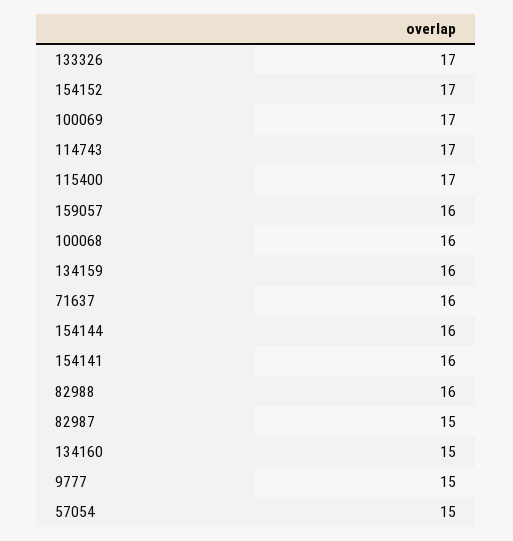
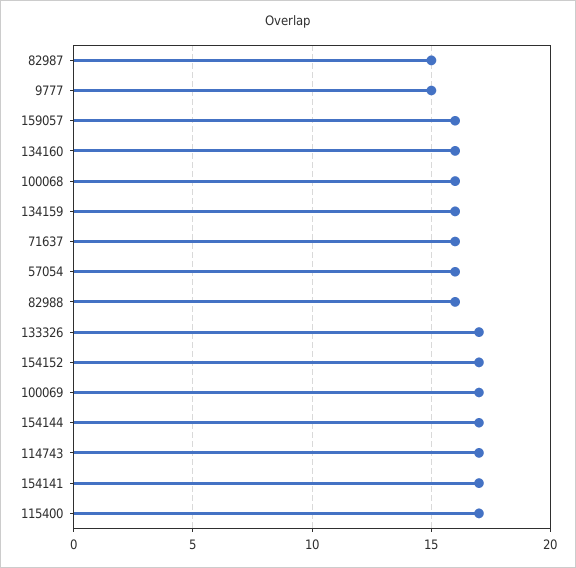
154144: 16 -> 17
154141: 16 -> 17
134160: 15 -> 16
57054: 15 -> 16

